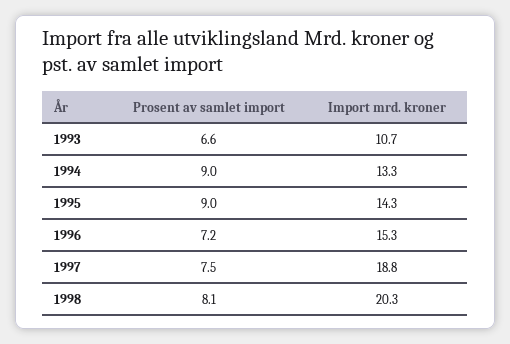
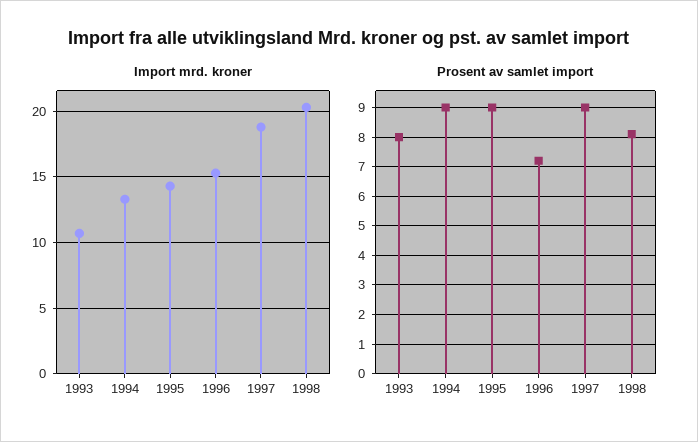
Prosent av samlet import, 1993: 6.6 -> 8
Prosent av samlet import, 1997: 7.5 -> 9

